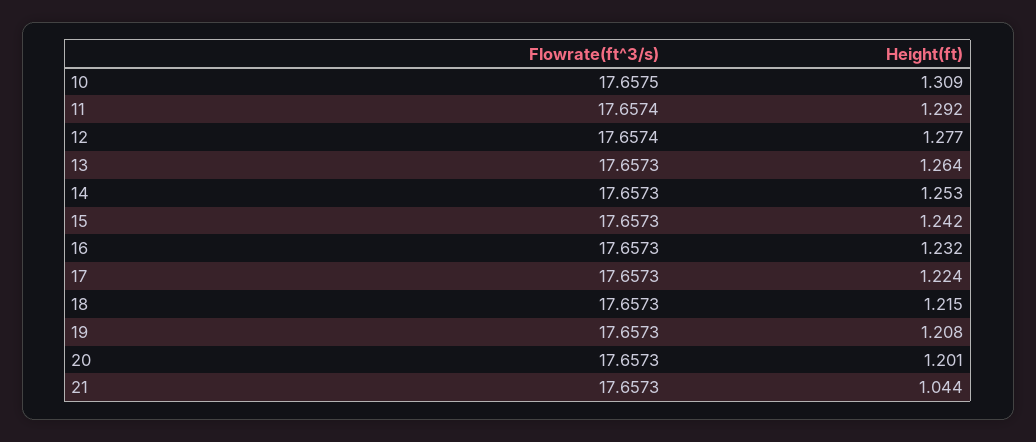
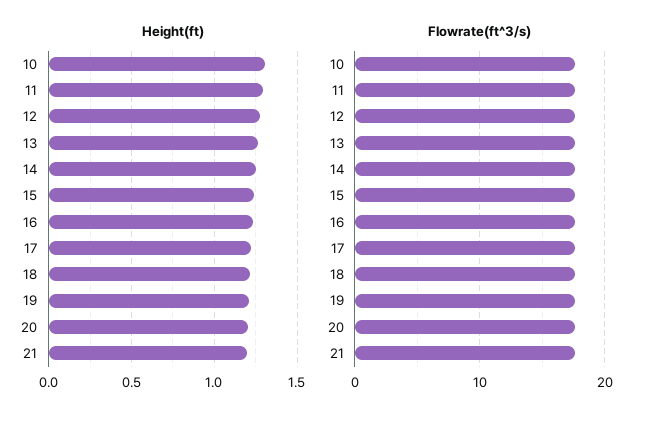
Height(ft), 21: 1.044 -> 1.2

